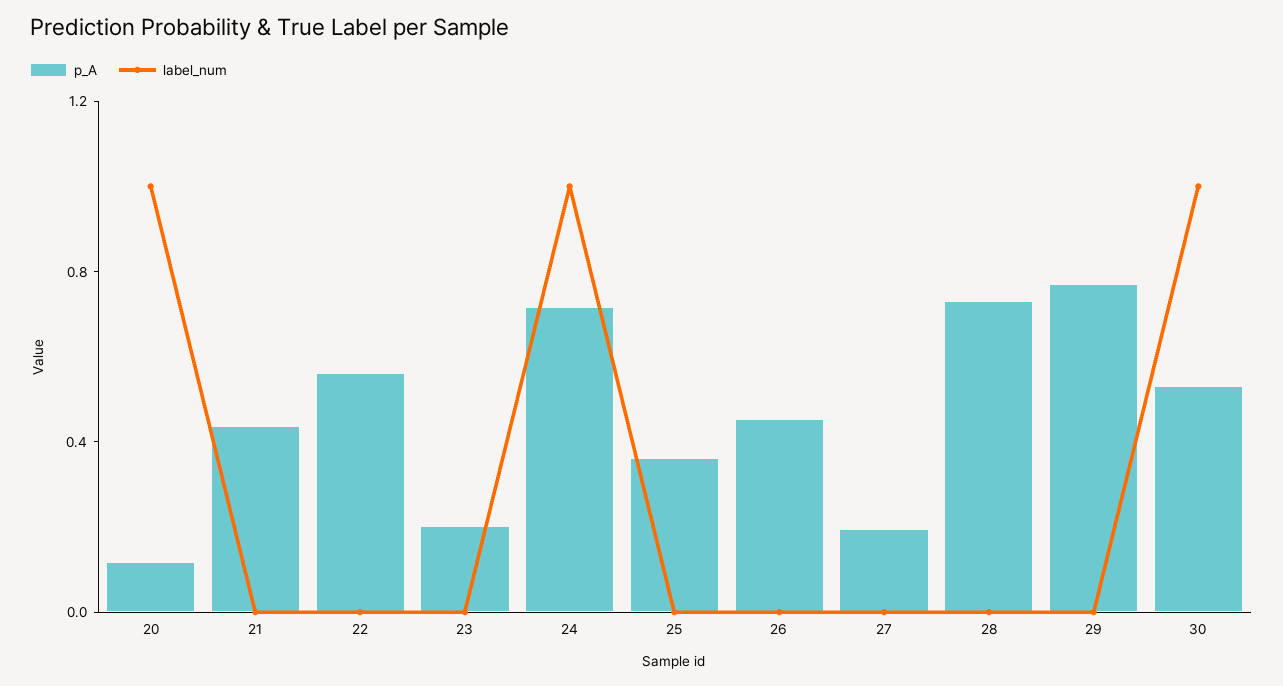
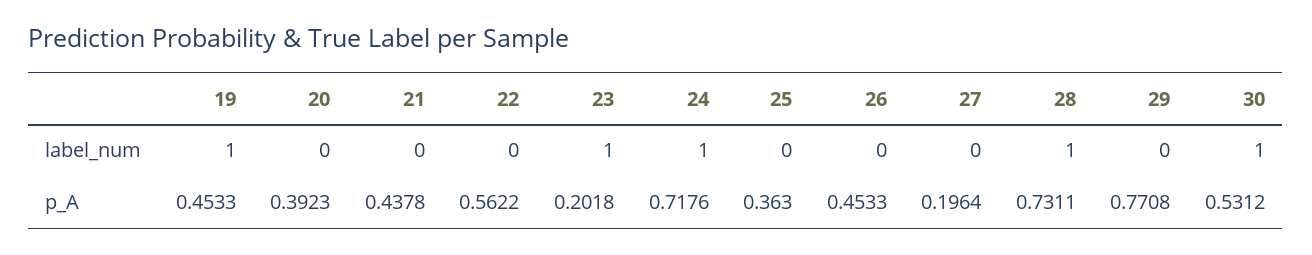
p_A, 20: 0.1 -> 0.3923
label_num, 20: 1 -> 0
label_num, 23: 0 -> 1
label_num, 28: 0 -> 1
label_num, 19: none -> 1
p_A, 19: none -> 0.4533

